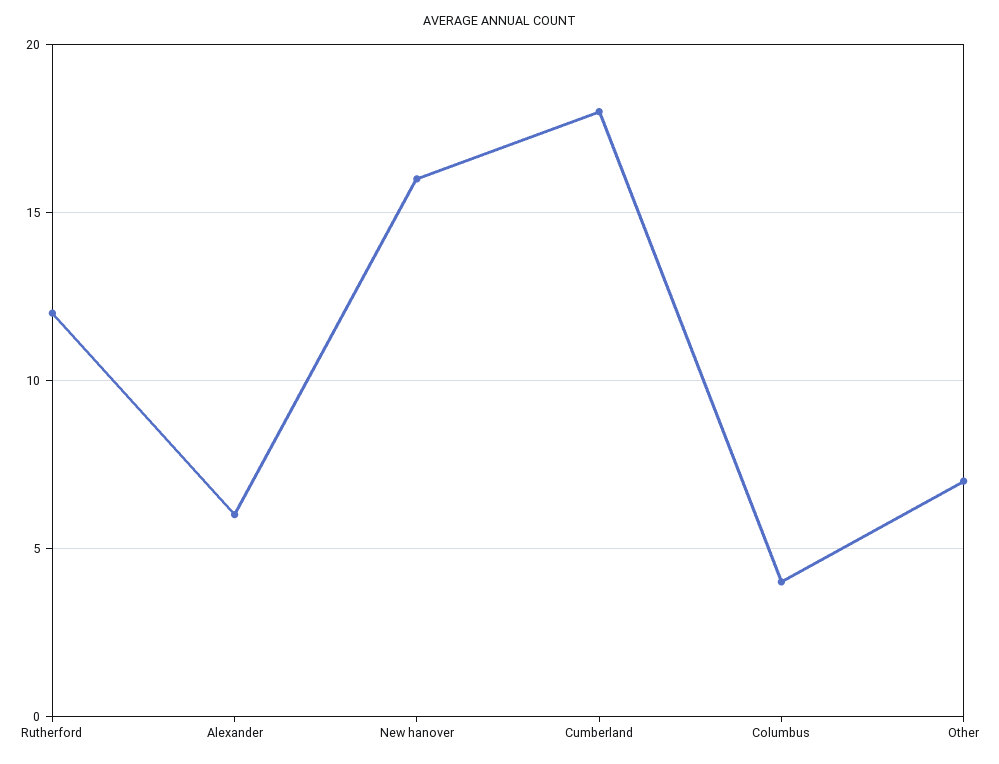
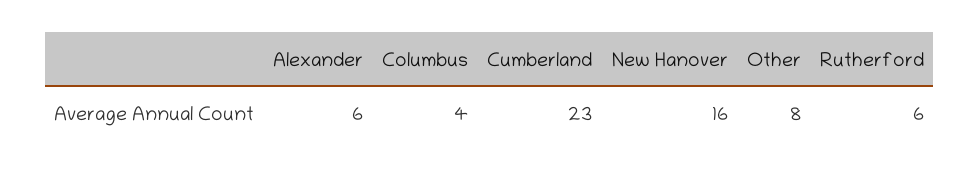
Rutherford: 12 -> 6
Cumberland: 18 -> 23
Other: 7 -> 8

